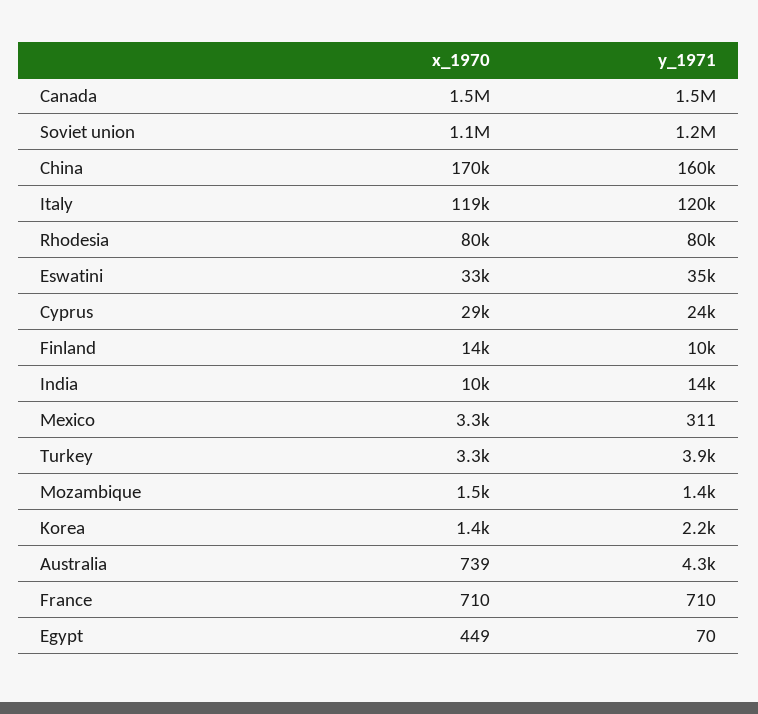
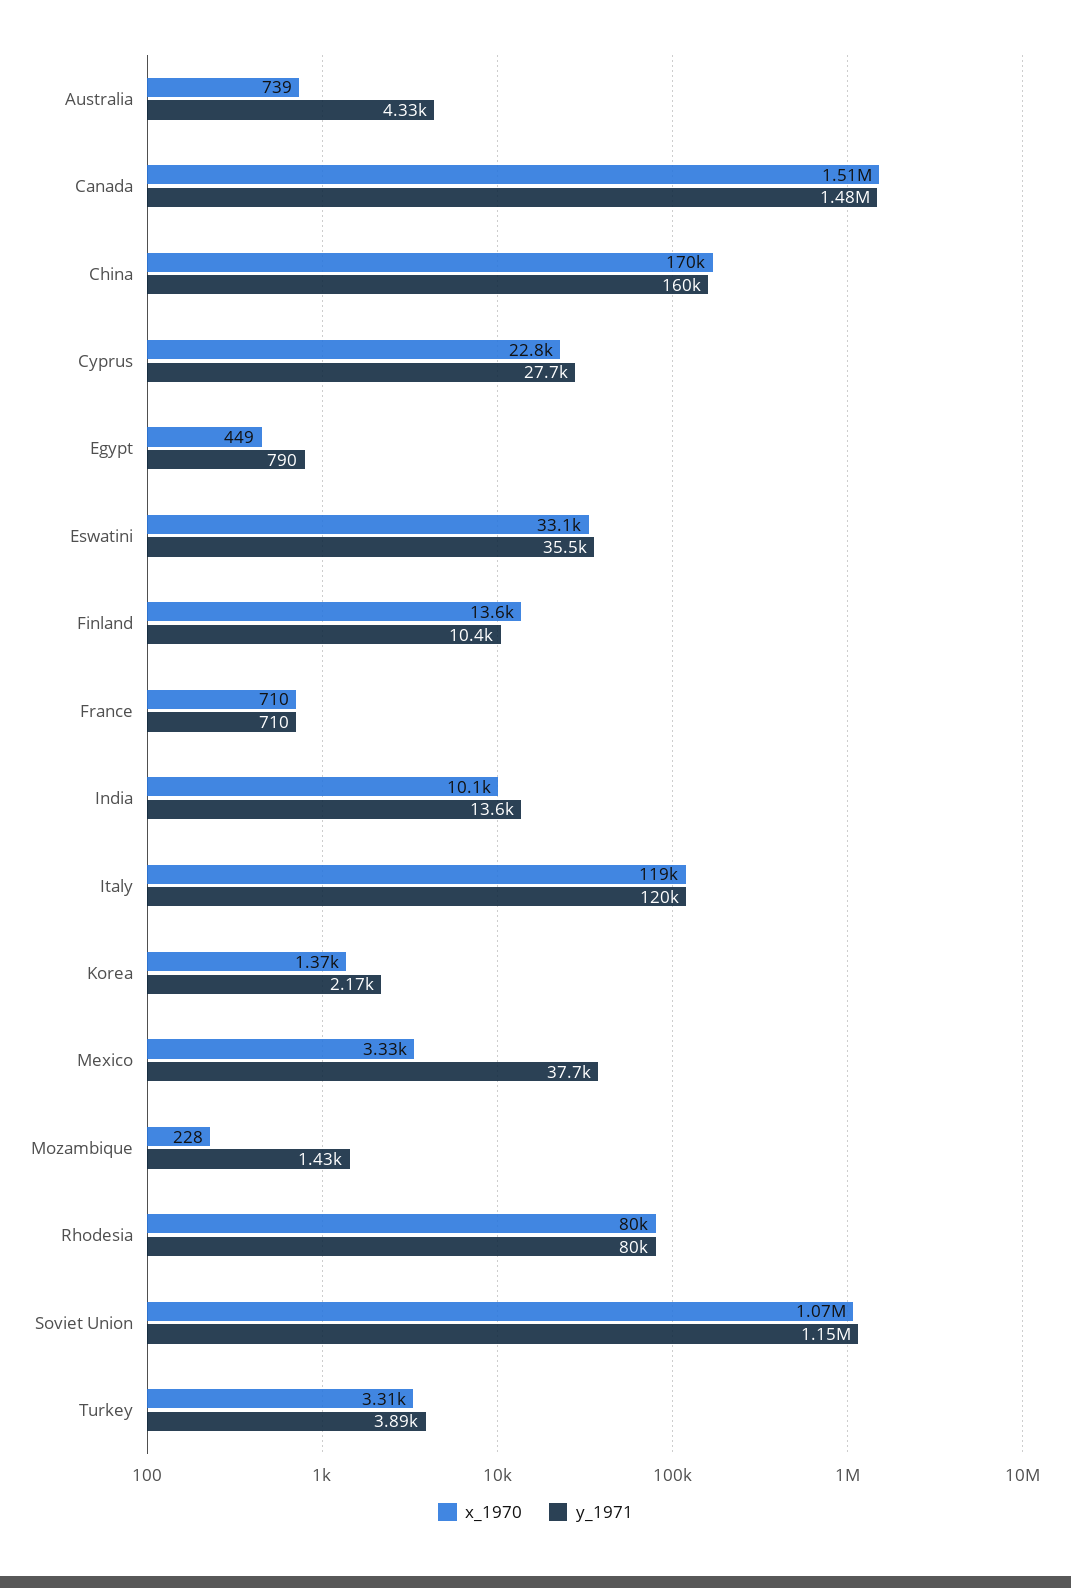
x_1970, Cyprus: 29000 -> 22800
y_1971, Cyprus: 24000 -> 27700
y_1971, Mexico: 311 -> 37700
x_1970, Mozambique: 1500 -> 228
y_1971, Egypt: 70 -> 790

